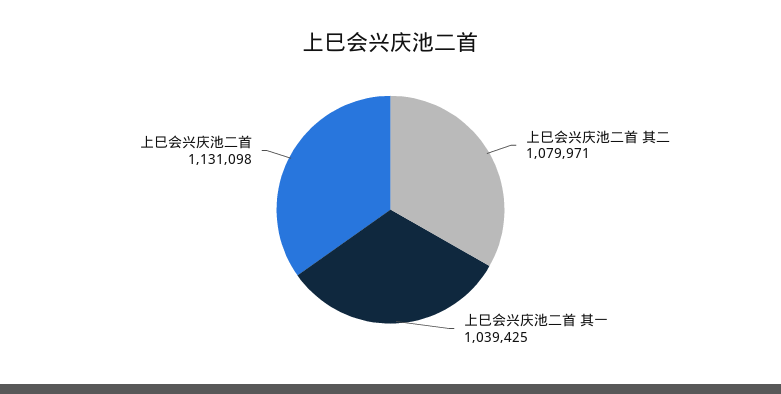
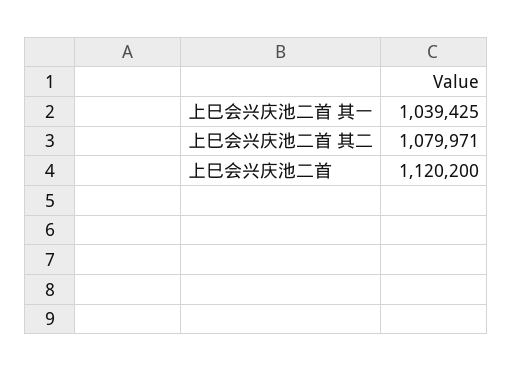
上巳会兴庆池二首: 1131098 -> 1120200

